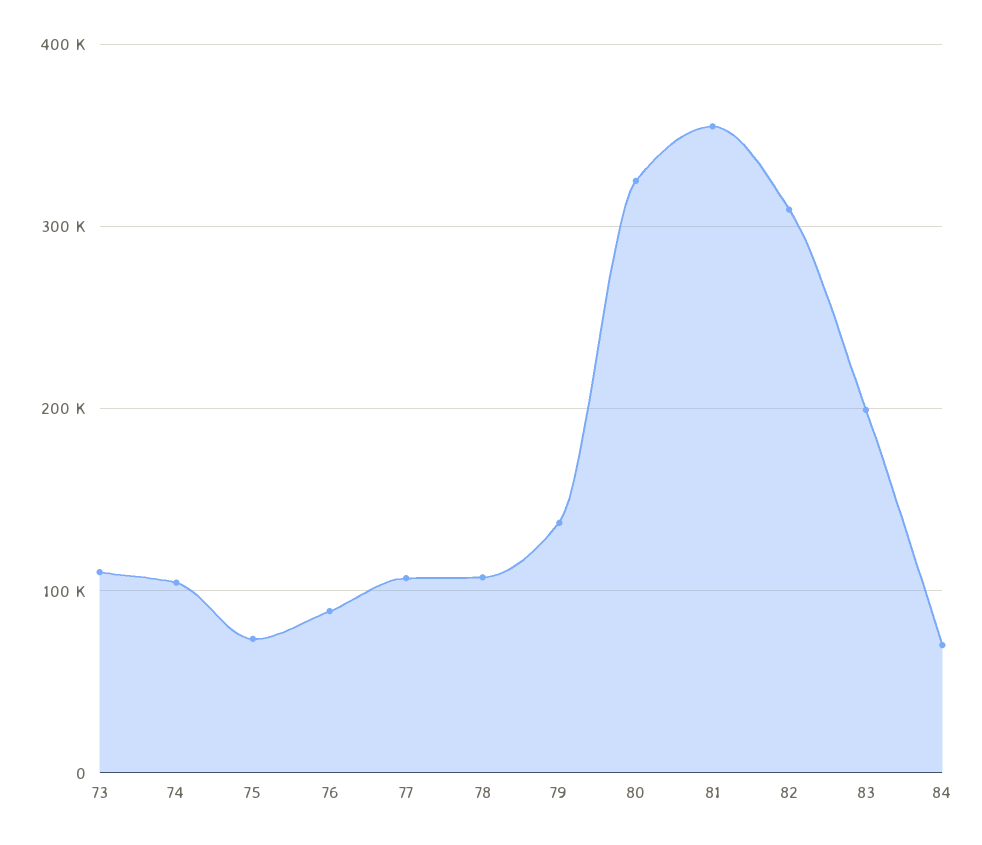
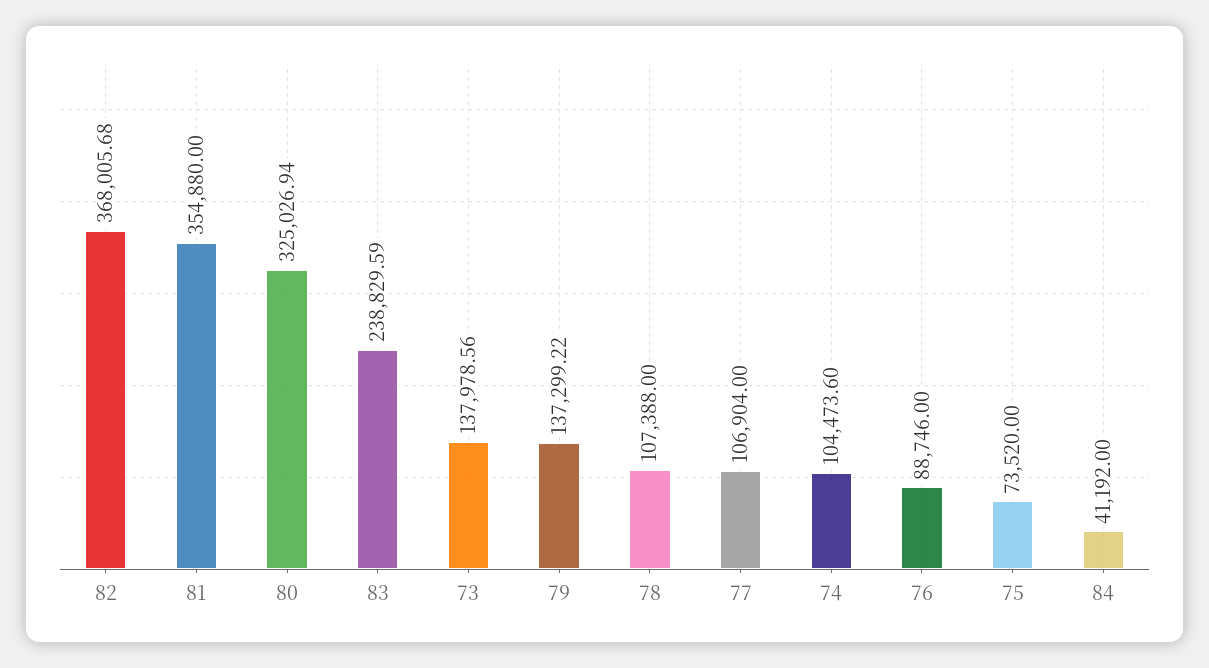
73: 110000 -> 137978.56
82: 310000 -> 368005.68
83: 200000 -> 238829.59
84: 70000 -> 41192

